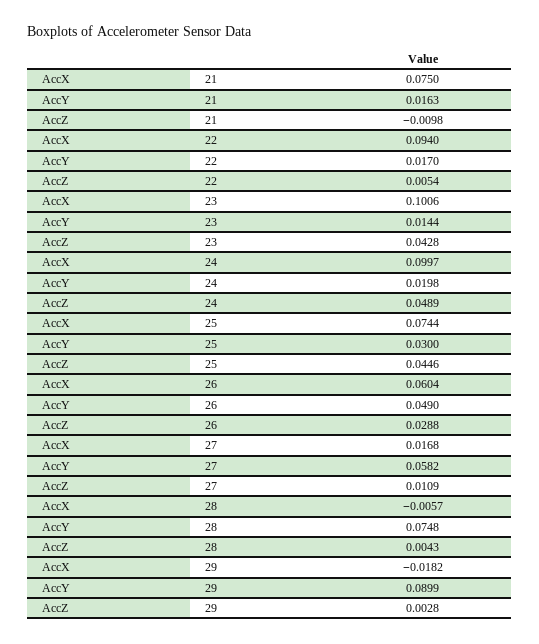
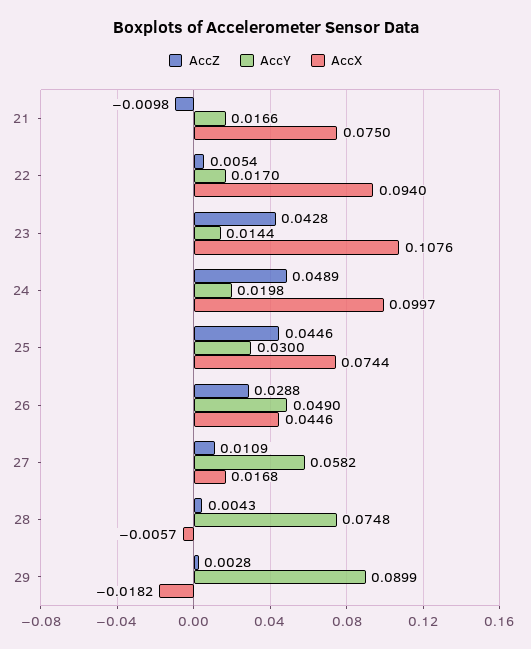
AccY, 21: 0.0163 -> 0.0166
AccX, 23: 0.1006 -> 0.1076
AccX, 26: 0.0604 -> 0.0446

